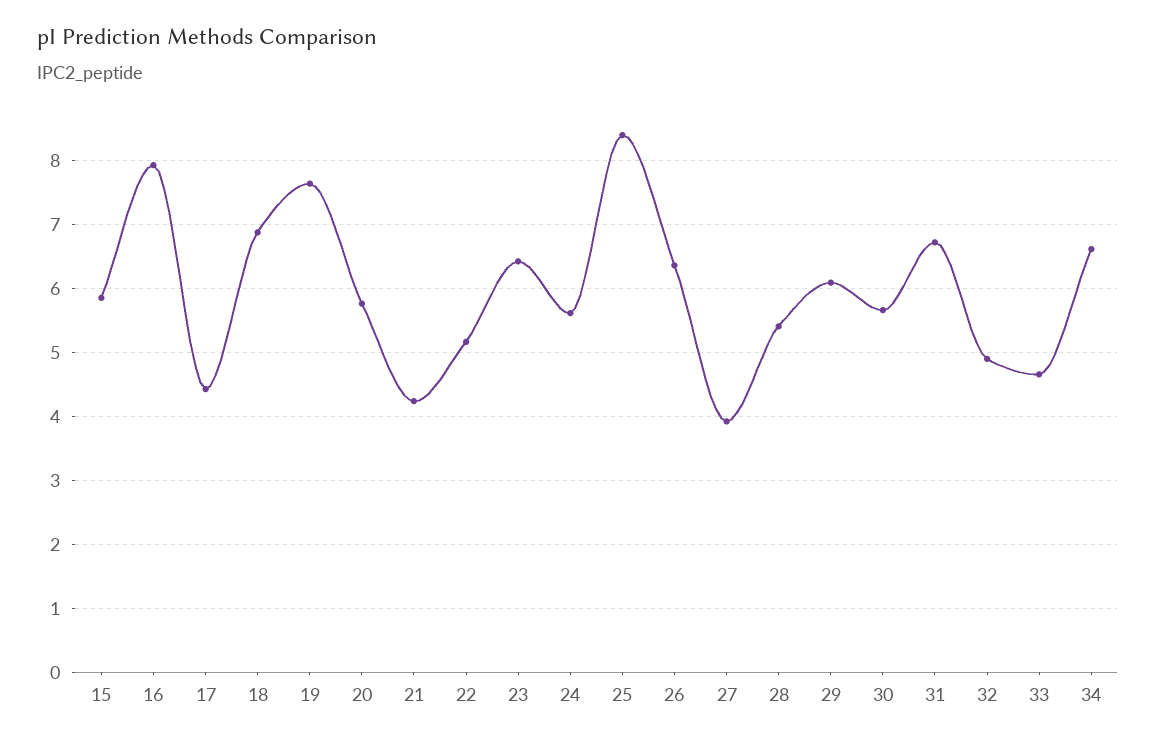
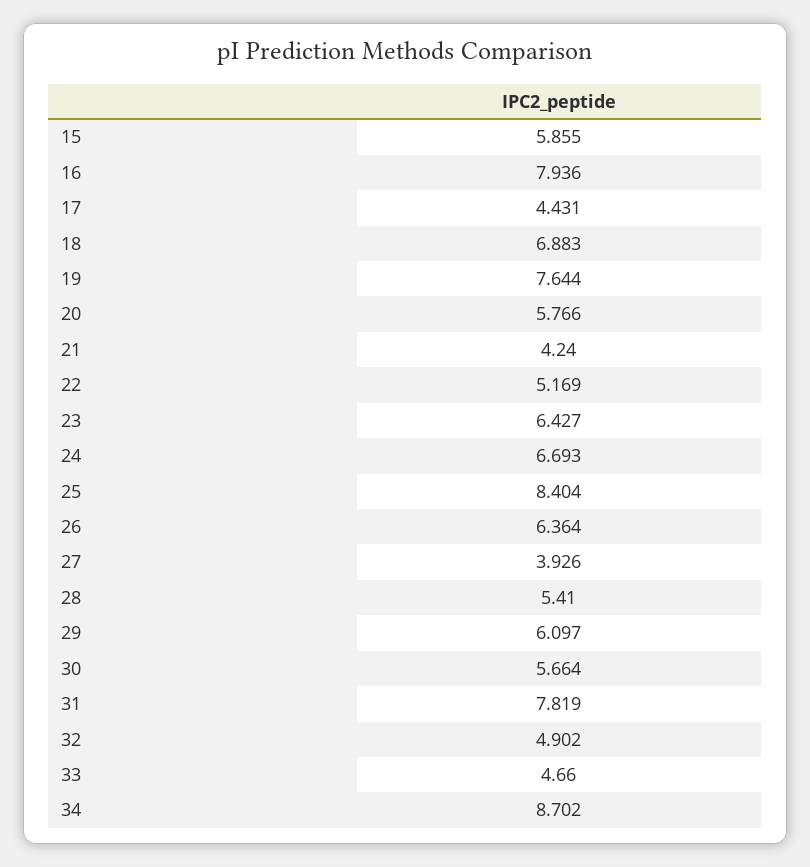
24: 5.6 -> 6.693
31: 6.7 -> 7.819
34: 6.6 -> 8.702

